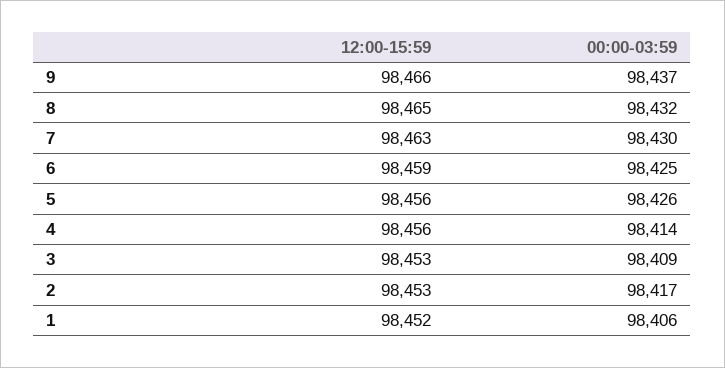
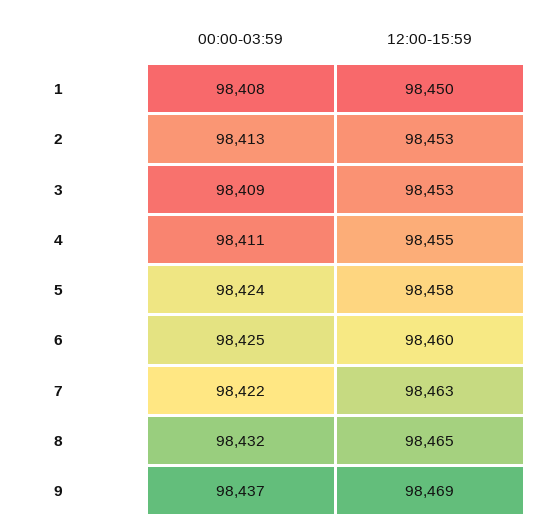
12:00-15:59, 9: 98466 -> 98469
00:00-03:59, 7: 98430 -> 98422
12:00-15:59, 6: 98459 -> 98460
12:00-15:59, 5: 98456 -> 98458
00:00-03:59, 5: 98426 -> 98424
12:00-15:59, 4: 98456 -> 98455
00:00-03:59, 4: 98414 -> 98411
00:00-03:59, 2: 98417 -> 98413
12:00-15:59, 1: 98452 -> 98450
00:00-03:59, 1: 98406 -> 98408

